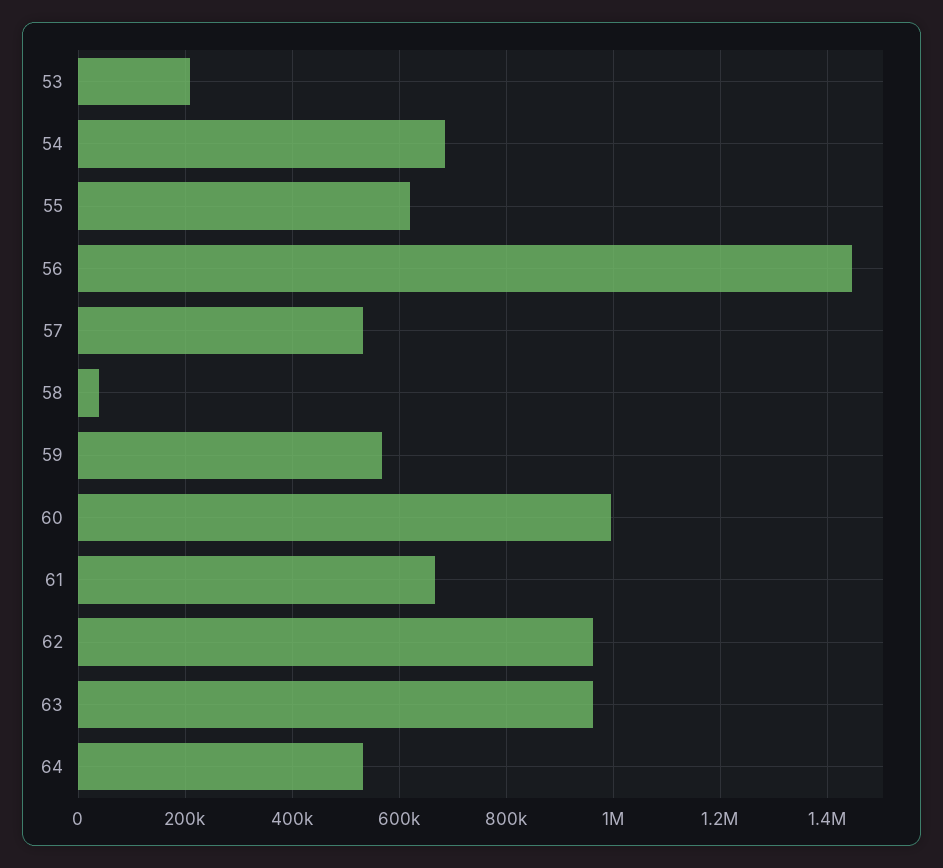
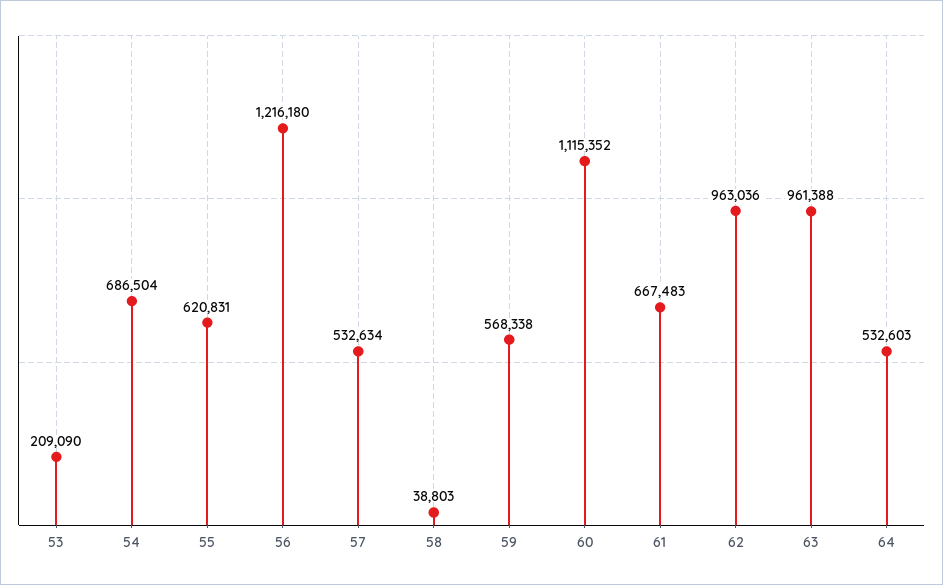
56: 1440000 -> 1216180
60: 1000000 -> 1115352

